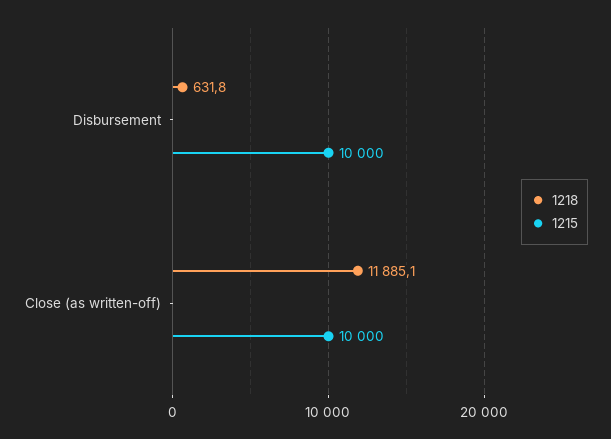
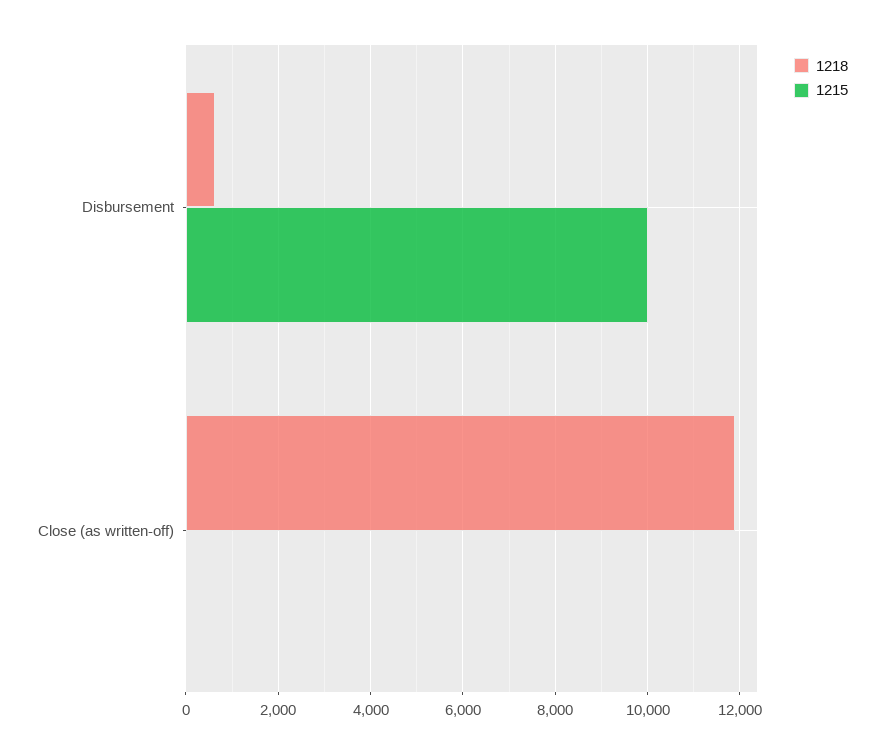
1215, Close (as written-off): 10000 -> 0

